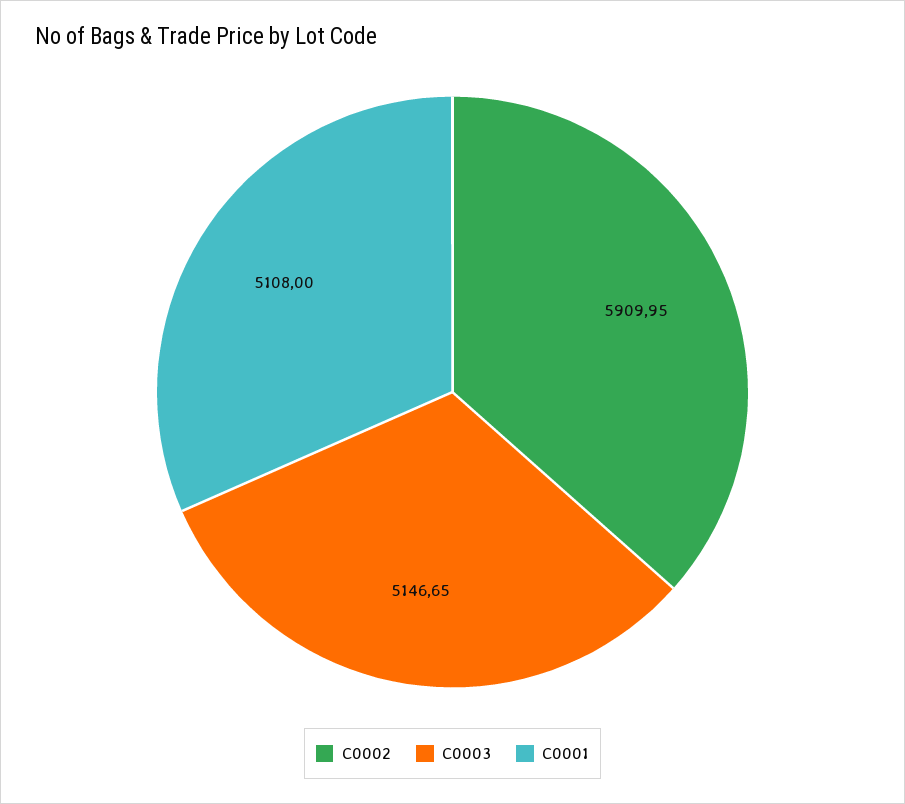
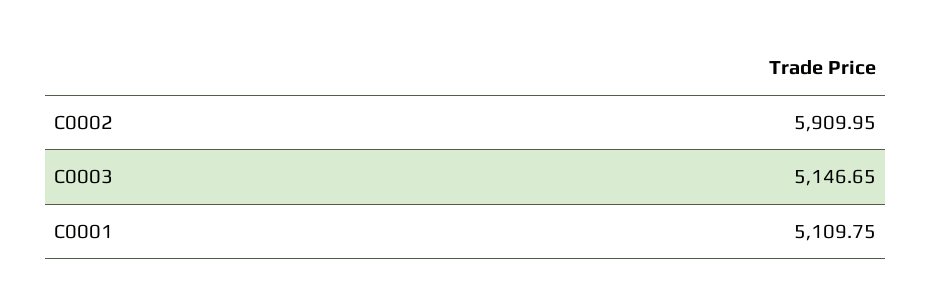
C0001: 5108 -> 5109.75

